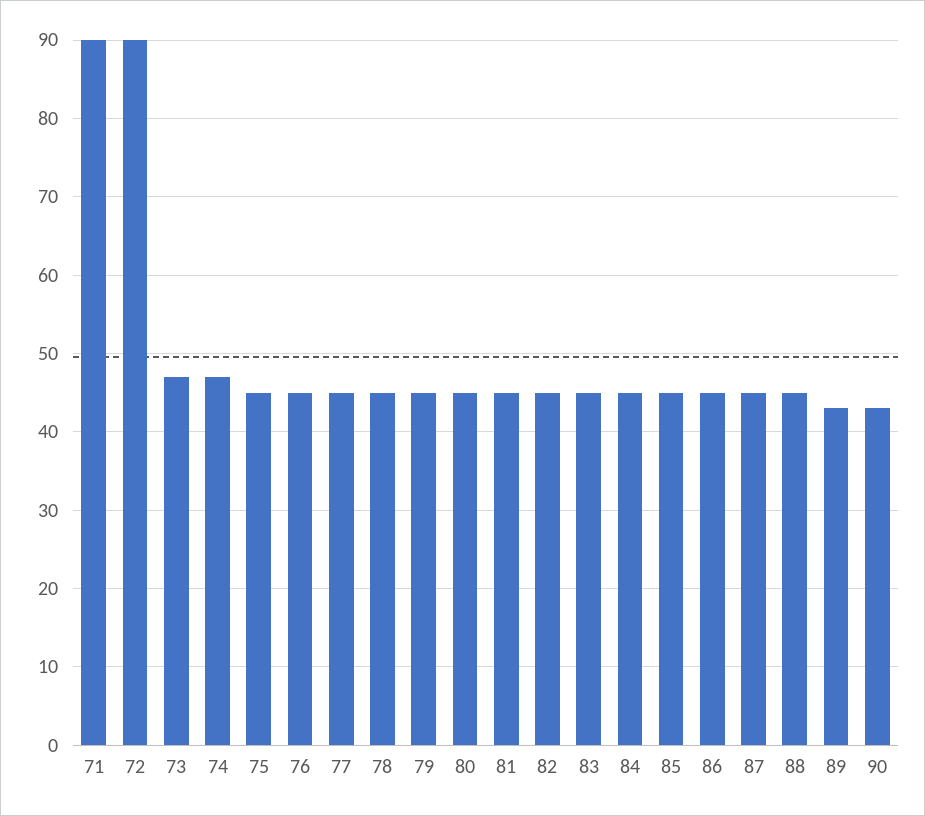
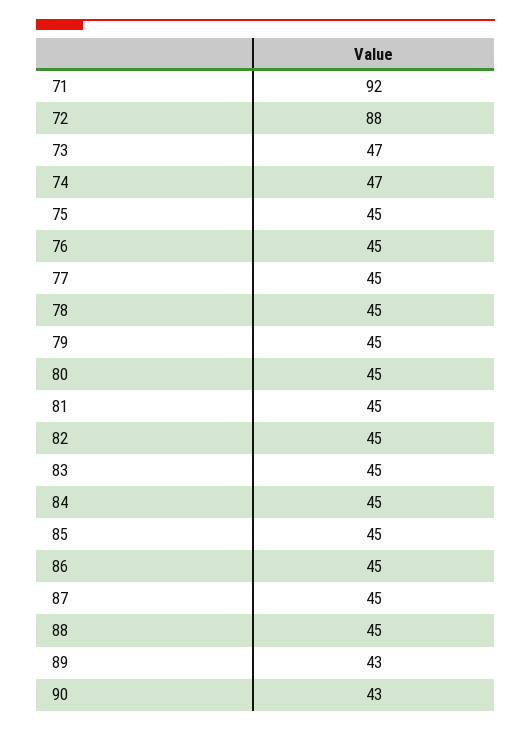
71: 90 -> 92
72: 90 -> 88

